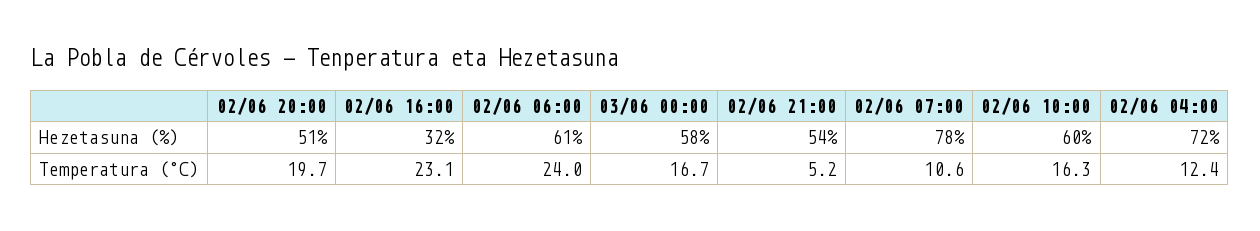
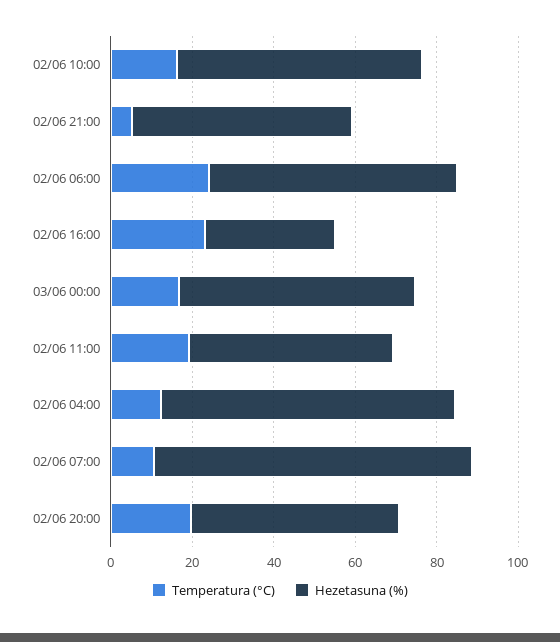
Temperatura (°C), 02/06 11:00: none -> 20
Hezetasuna (%), 02/06 11:00: none -> 50

